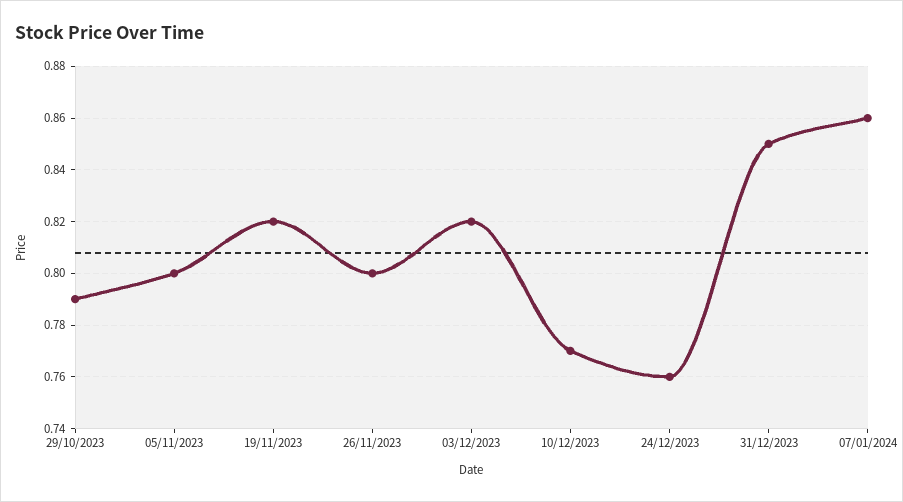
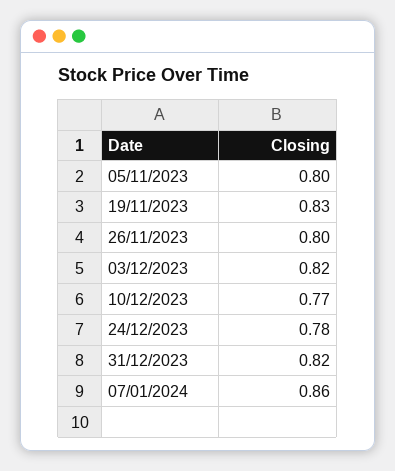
29/10/2023: 0.79 -> none
19/11/2023: 0.82 -> 0.83
24/12/2023: 0.76 -> 0.78
31/12/2023: 0.85 -> 0.82

